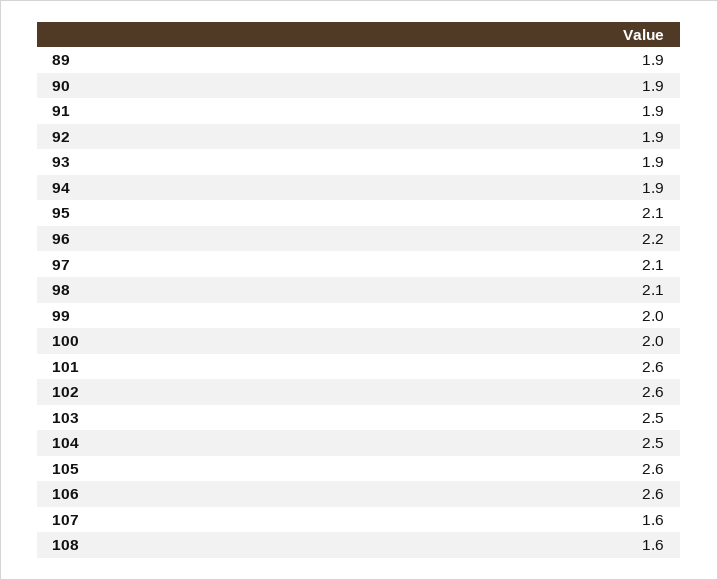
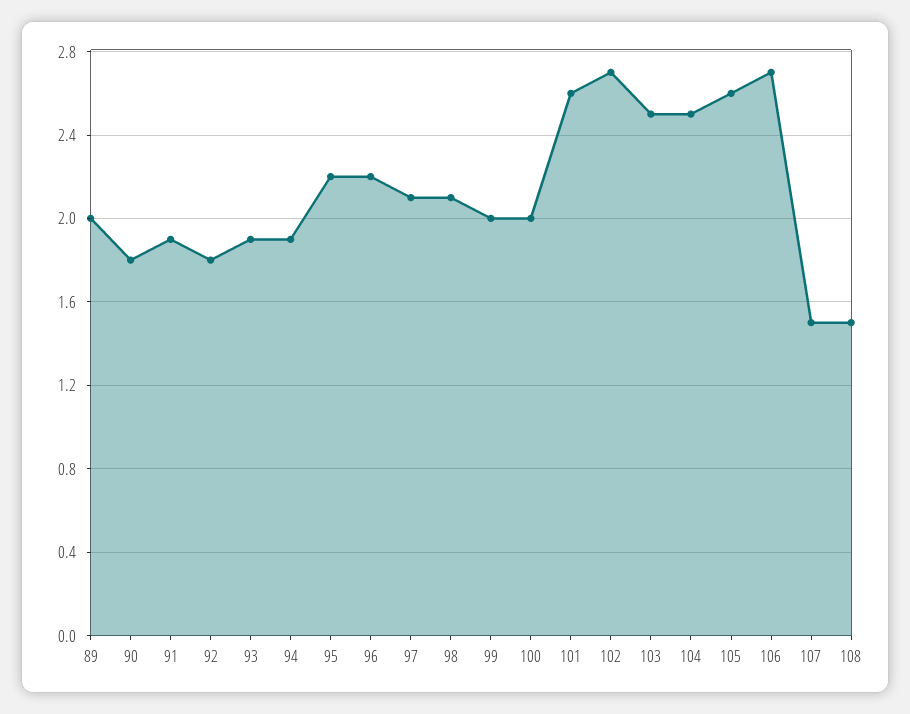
89: 1.9 -> 2
90: 1.9 -> 1.8
92: 1.9 -> 1.8
95: 2.1 -> 2.2
102: 2.6 -> 2.7
106: 2.6 -> 2.7
107: 1.6 -> 1.5
108: 1.6 -> 1.5

